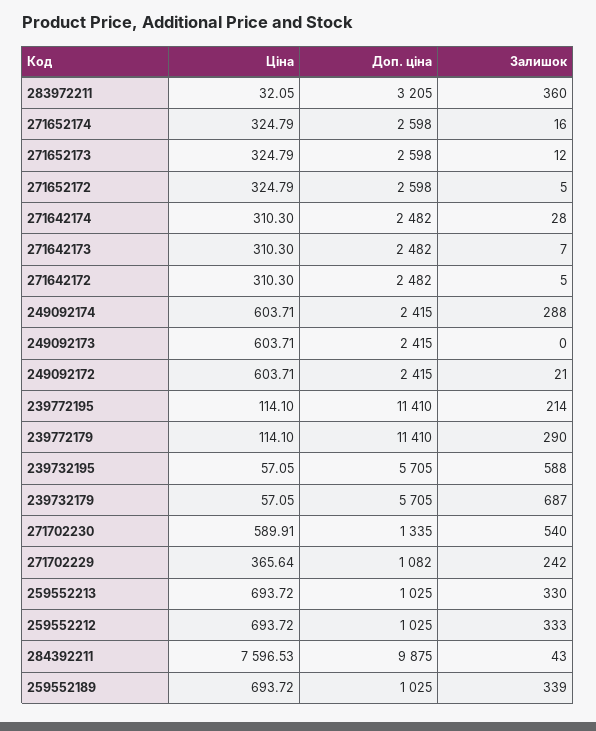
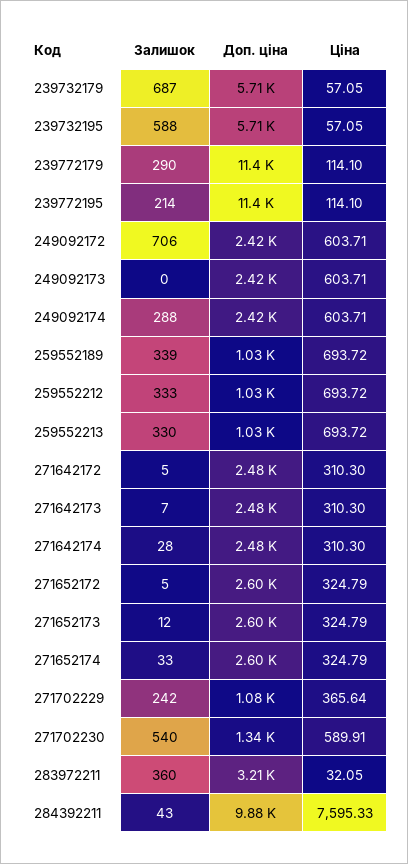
Залишок, 271652174: 16 -> 33
Залишок, 249092172: 21 -> 706
Ціна, 284392211: 7596.53 -> 7595.33

